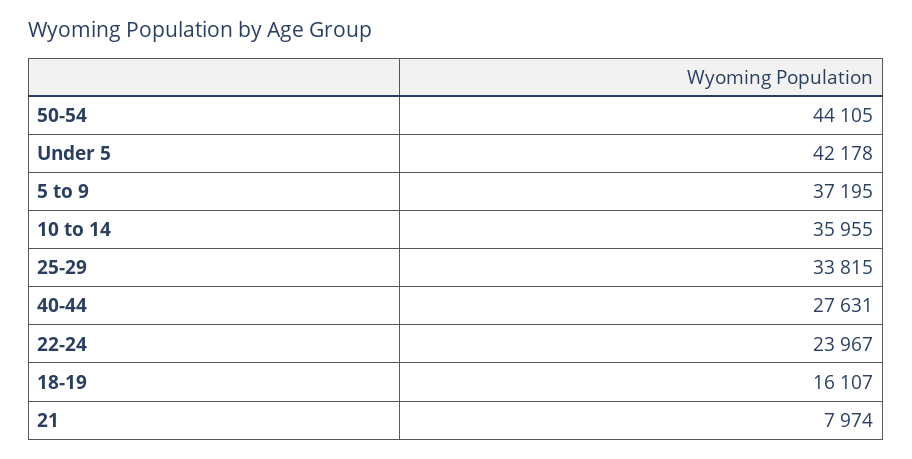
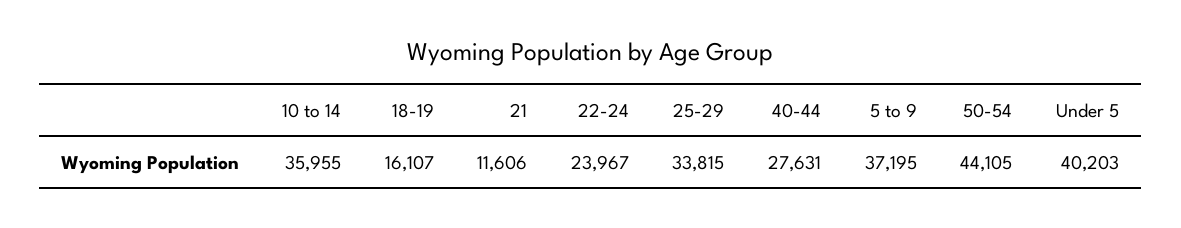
Under 5: 42178 -> 40203
21: 7974 -> 11606

